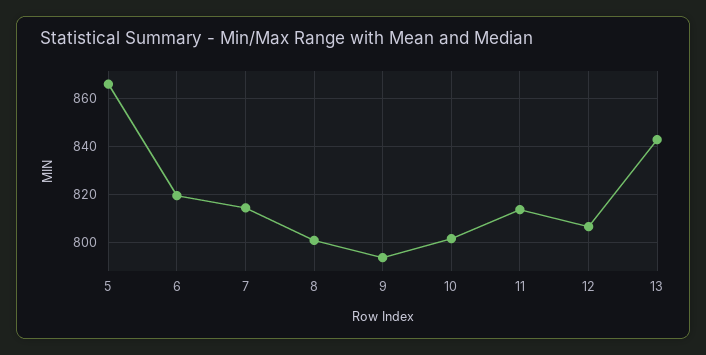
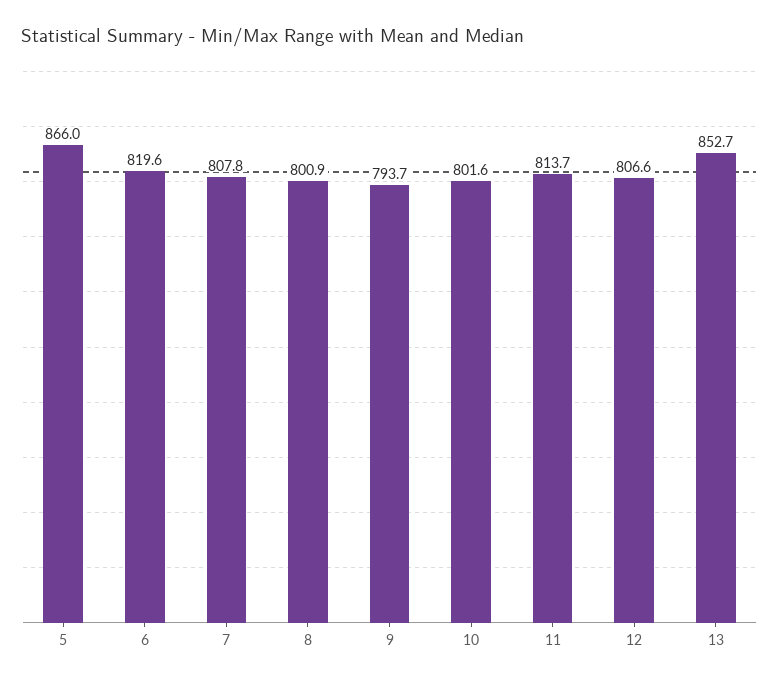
7: 815 -> 807.8
13: 842.5 -> 852.7

